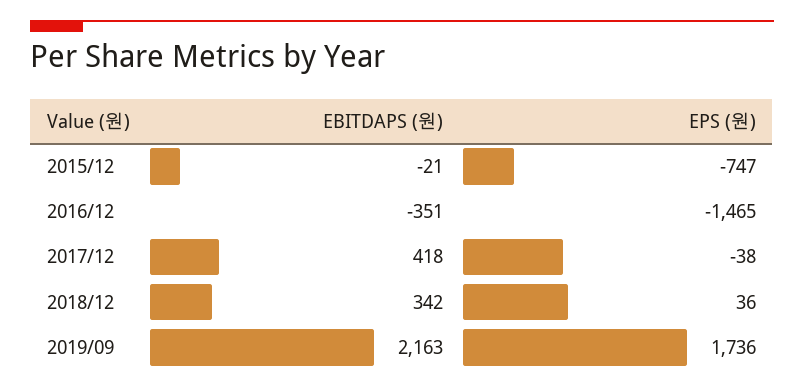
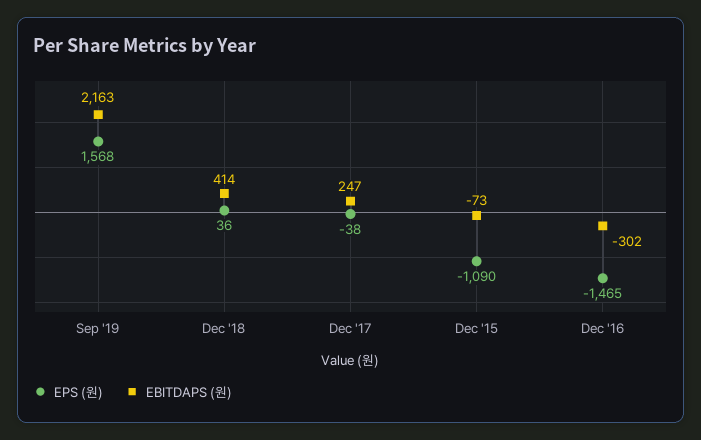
EBITDAPS (원), 2015/12: -21 -> -73
EPS (원), 2015/12: -747 -> -1090
EBITDAPS (원), 2016/12: -351 -> -302
EBITDAPS (원), 2017/12: 418 -> 247
EBITDAPS (원), 2018/12: 342 -> 414
EPS (원), 2019/09: 1736 -> 1568

